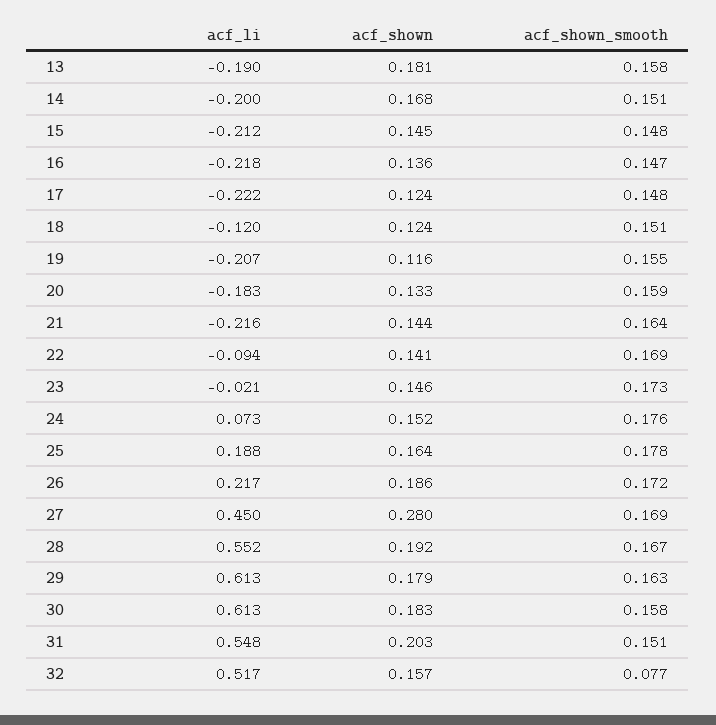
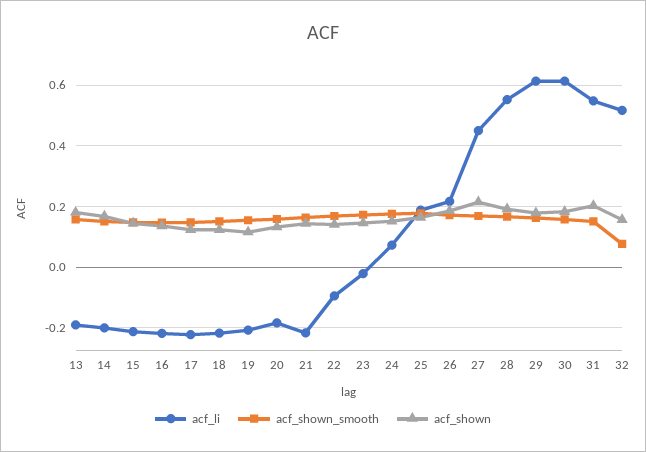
acf_li, 18: -0.12 -> -0.22
acf_shown, 27: 0.28 -> 0.22

